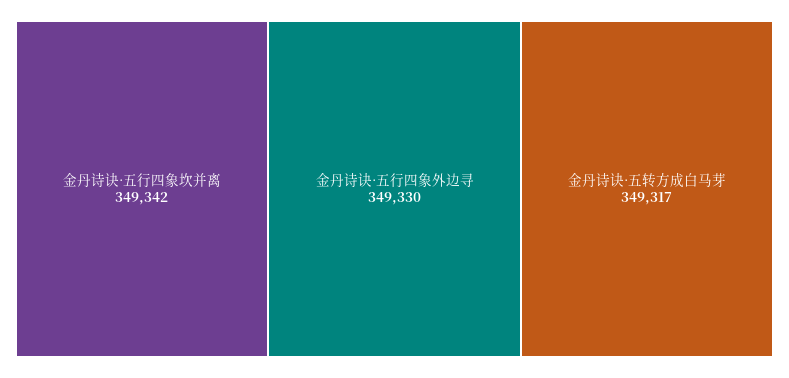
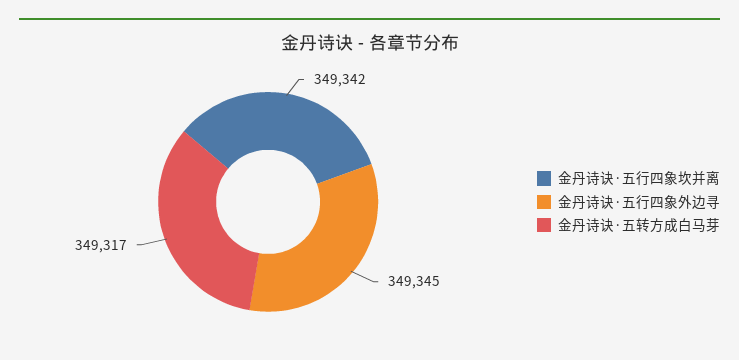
金丹诗诀·五行四象外边寻: 349330 -> 349345

